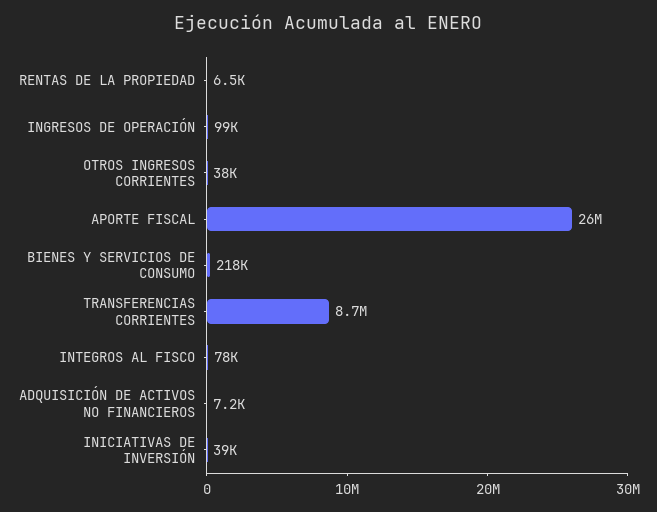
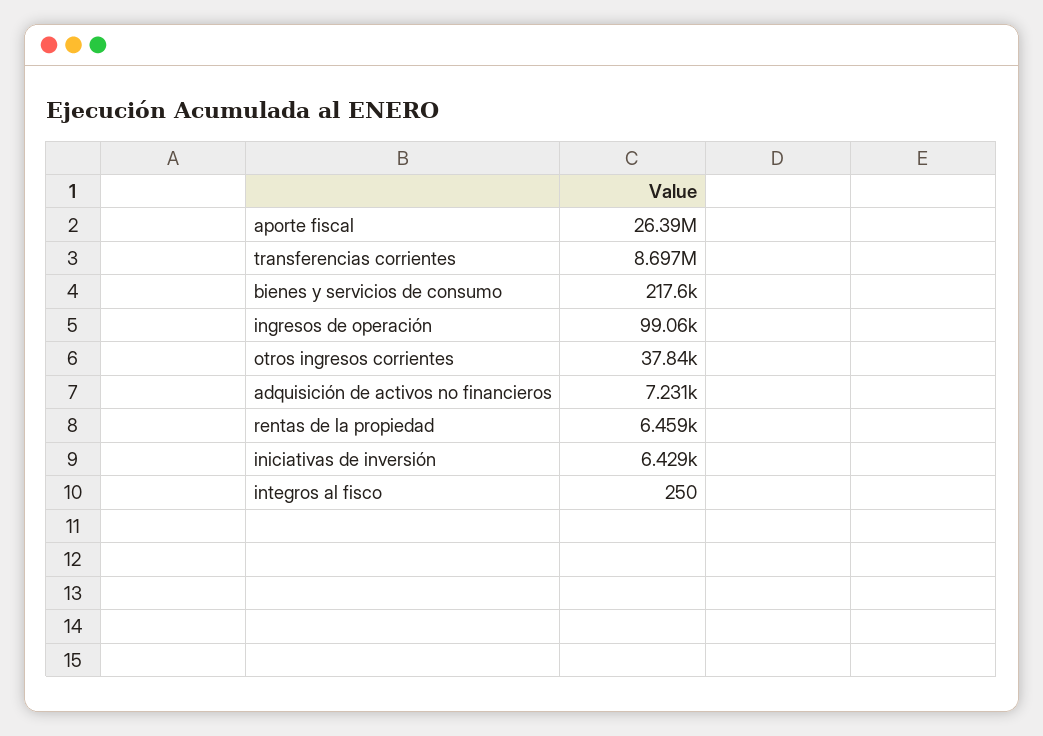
INTEGROS AL FISCO: 78000 -> 250
INICIATIVAS DE INVERSIÓN: 39000 -> 6429

